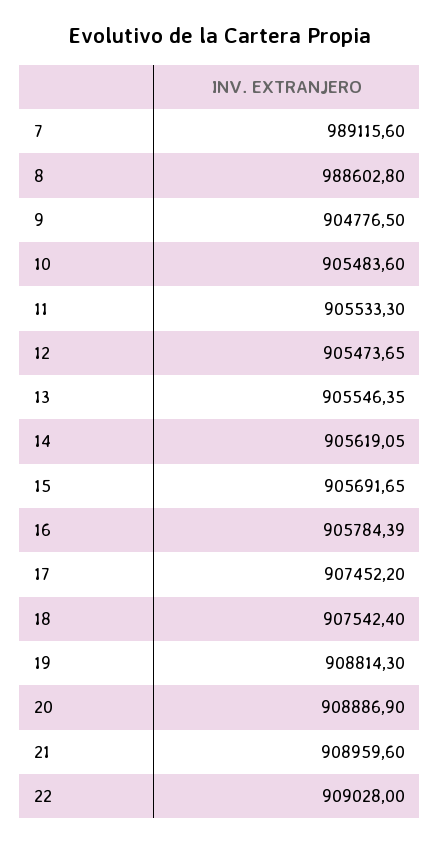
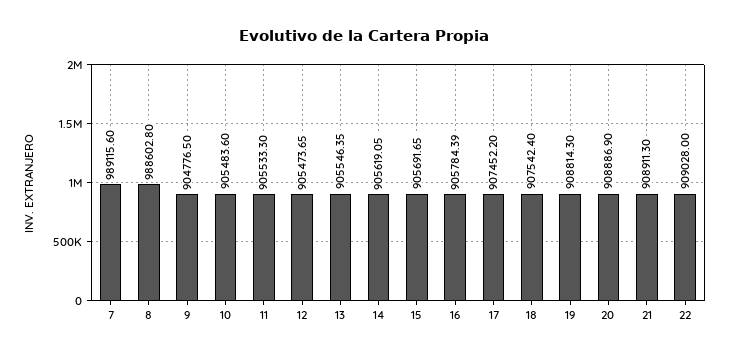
21: 908959.6 -> 908911.3

